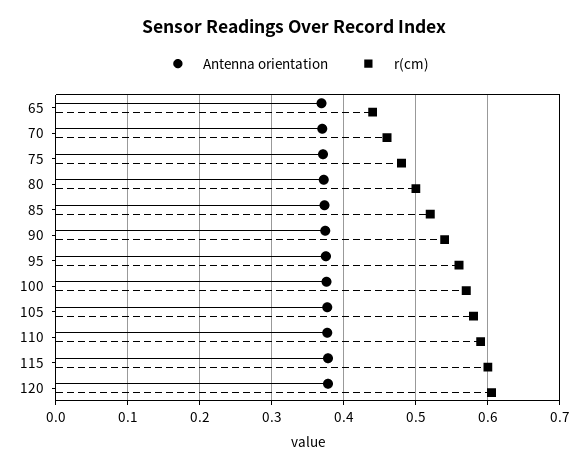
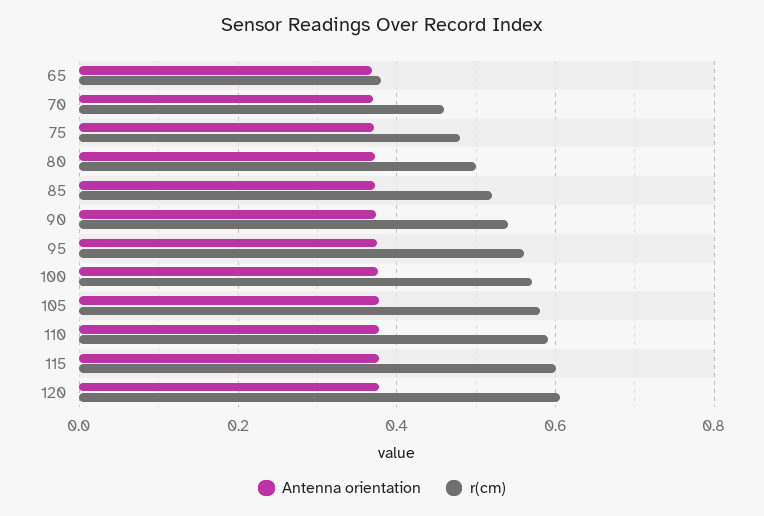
r(cm), 65: 0.44 -> 0.38

